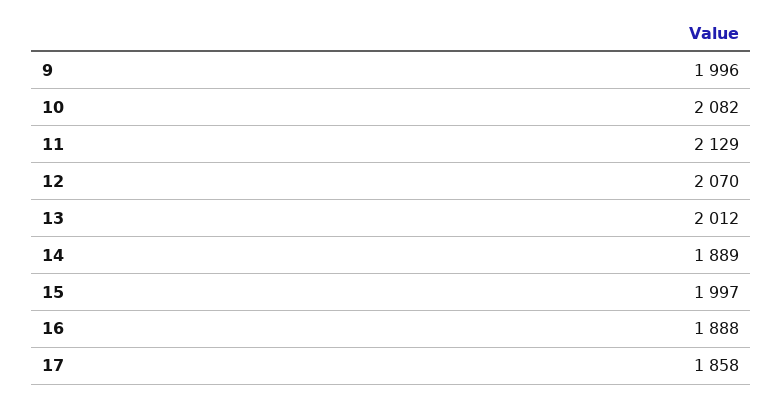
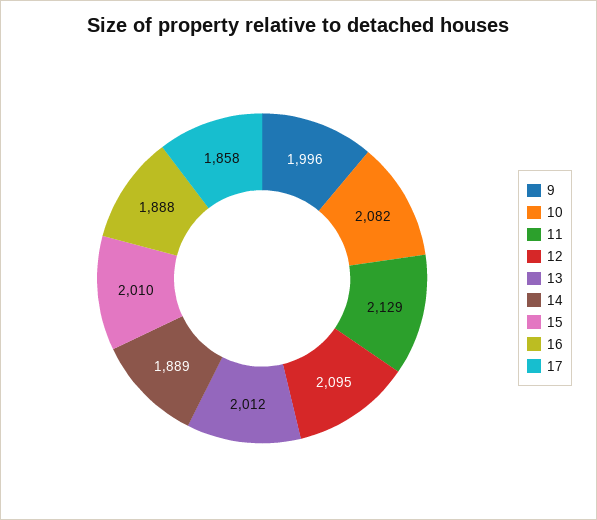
12: 2070 -> 2095
15: 1997 -> 2010

